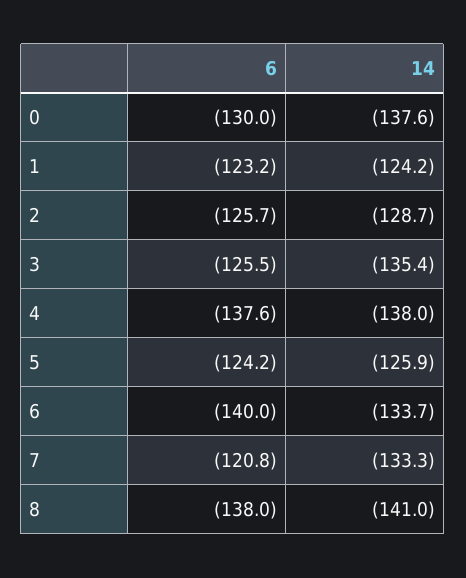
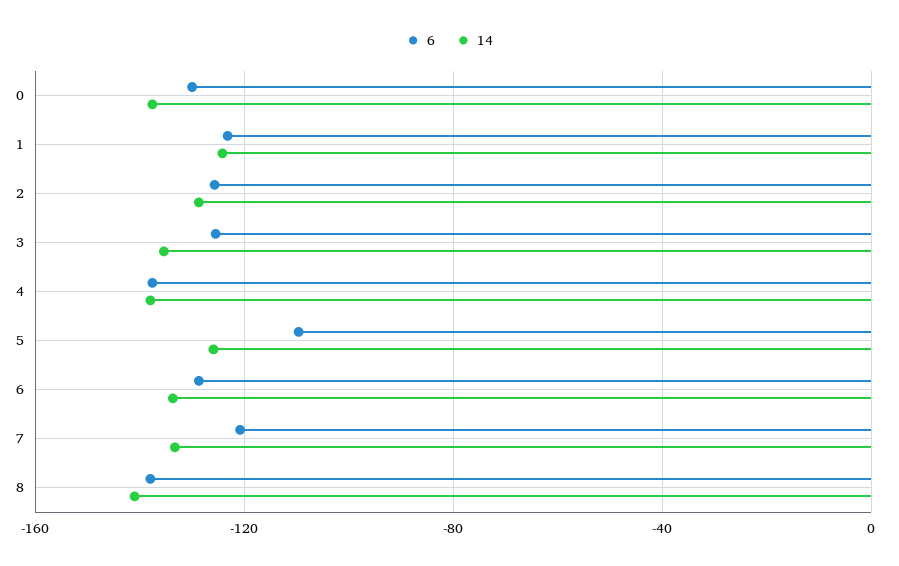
6, 5: -124.2 -> -110
6, 6: -140 -> -130

